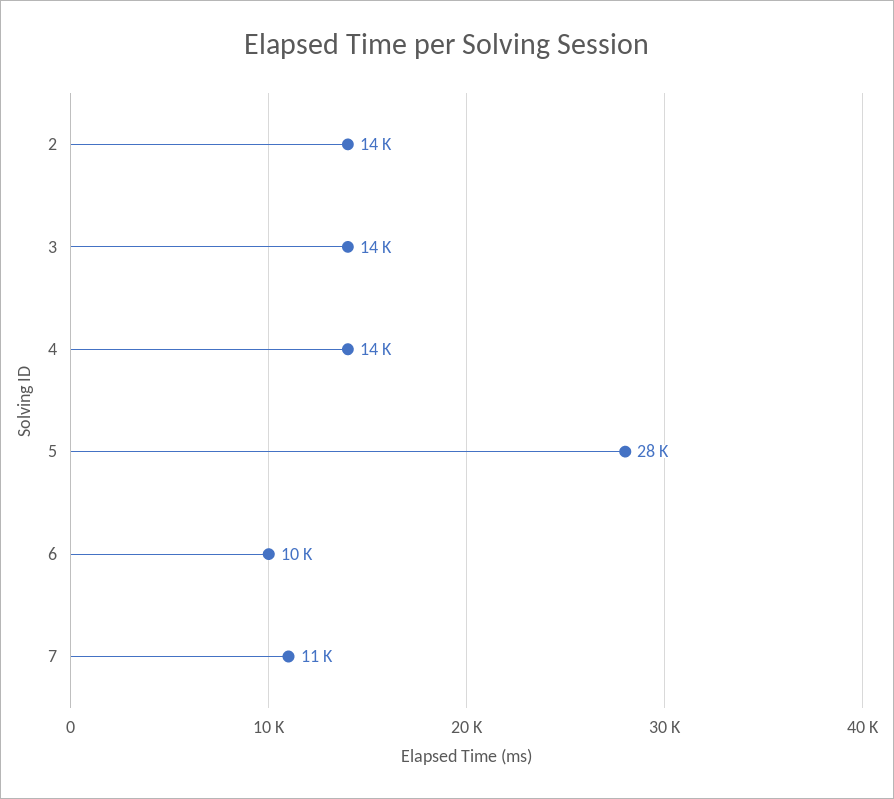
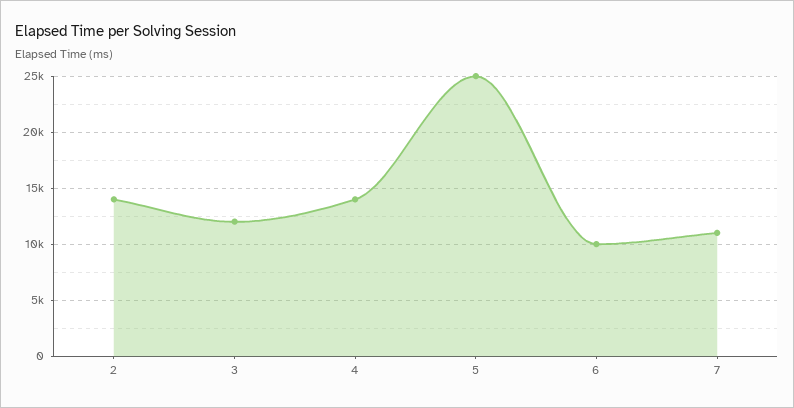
3: 14000 -> 12000
5: 28000 -> 25000

